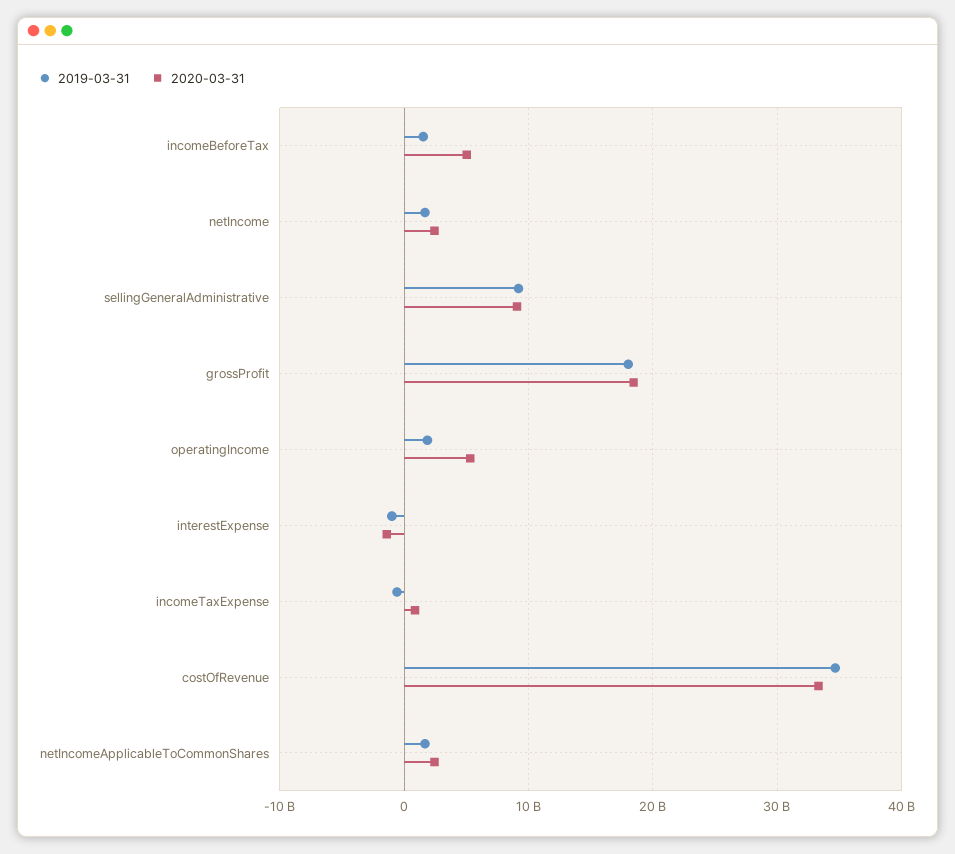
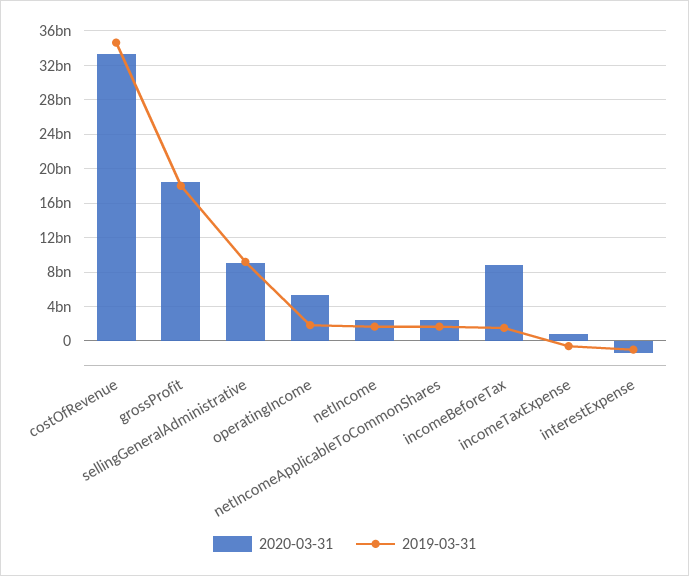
2020-03-31, incomeBeforeTax: 5000000000 -> 9000000000

